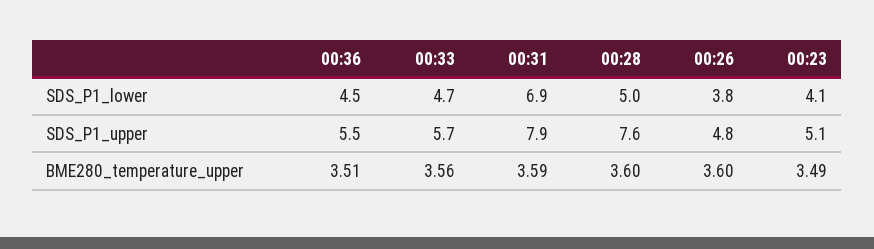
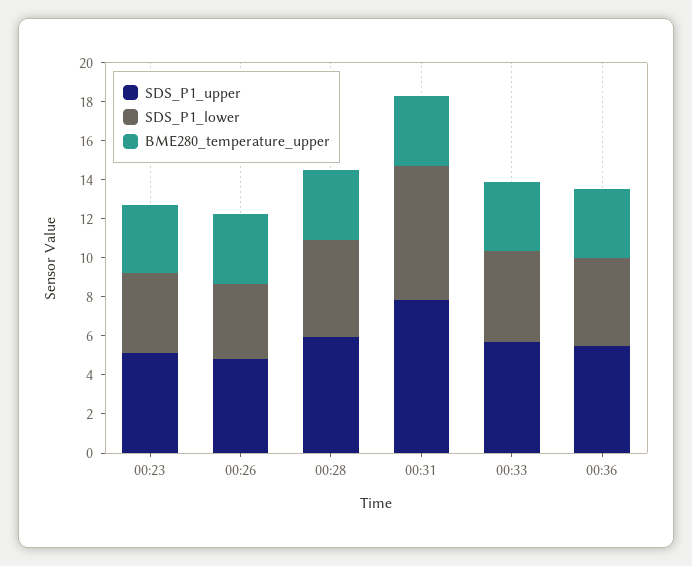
SDS_P1_upper, 00:28: 7.6 -> 6

